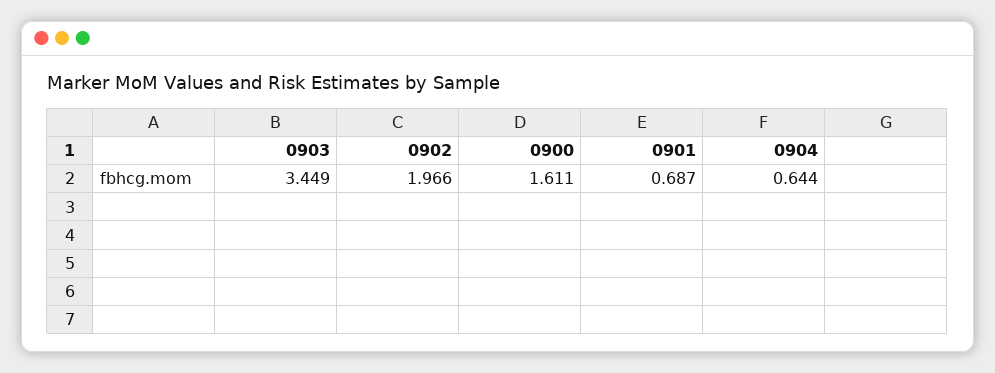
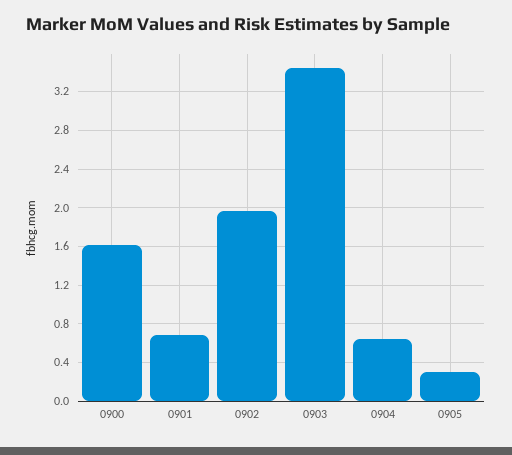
0905: none -> 0.3

